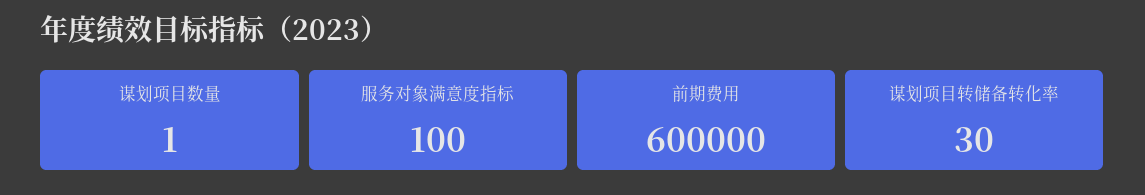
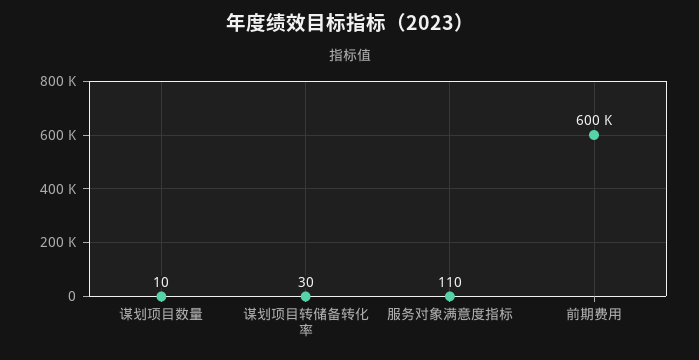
谋划项目数量: 1 -> 10
服务对象满意度指标: 100 -> 110

